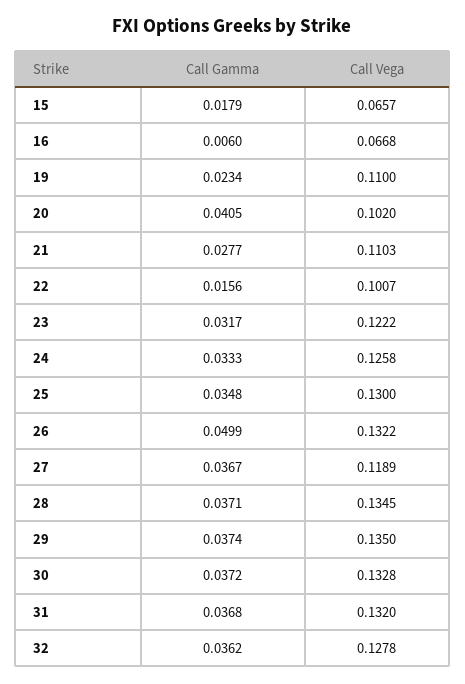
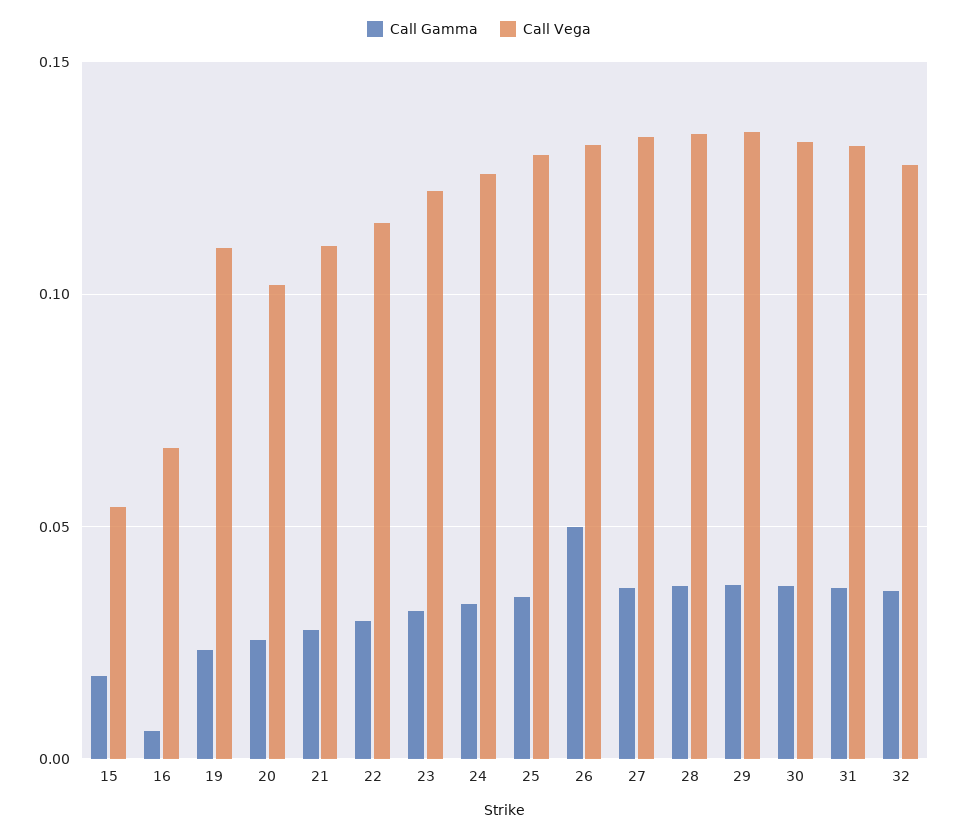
Call Vega, 15: 0.0657 -> 0.055
Call Gamma, 20: 0.0405 -> 0.025
Call Gamma, 22: 0.0156 -> 0.03
Call Vega, 22: 0.1007 -> 0.115
Call Vega, 27: 0.1189 -> 0.135

